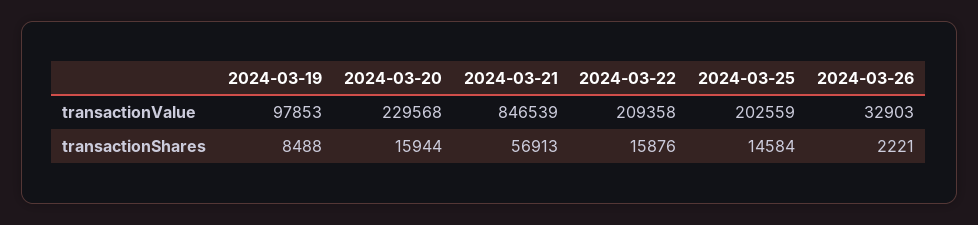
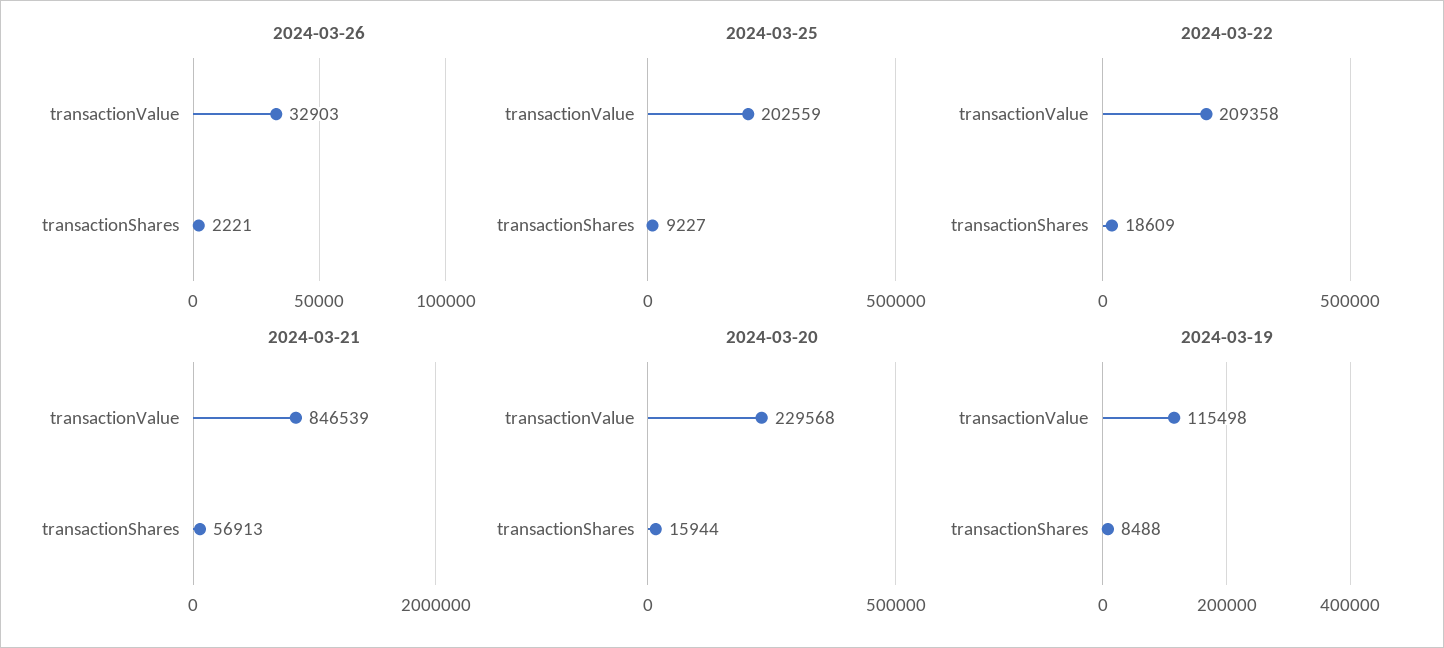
2024-03-19, transactionValue: 97853 -> 115498
2024-03-22, transactionShares: 15876 -> 18609
2024-03-25, transactionShares: 14584 -> 9227

